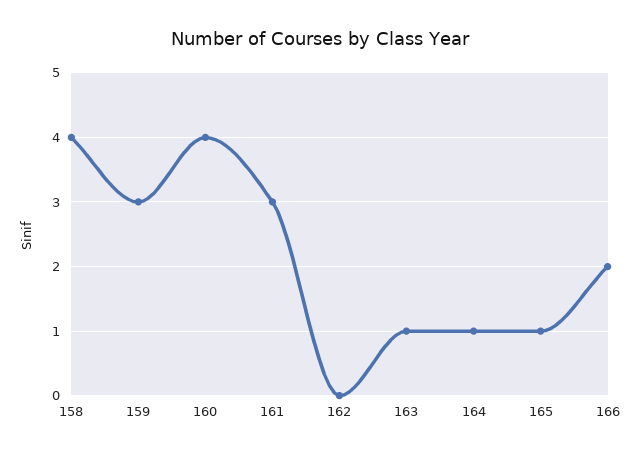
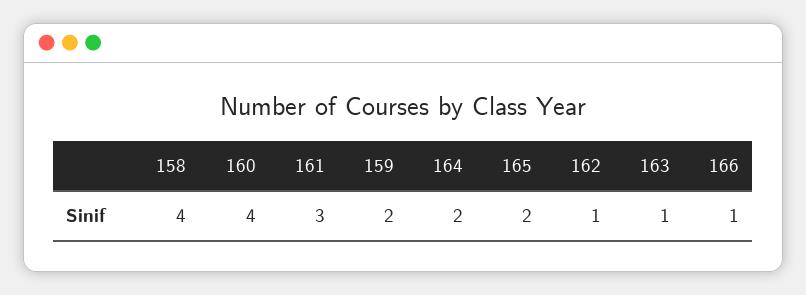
159: 3 -> 2
162: 0 -> 1
164: 1 -> 2
165: 1 -> 2
166: 2 -> 1

